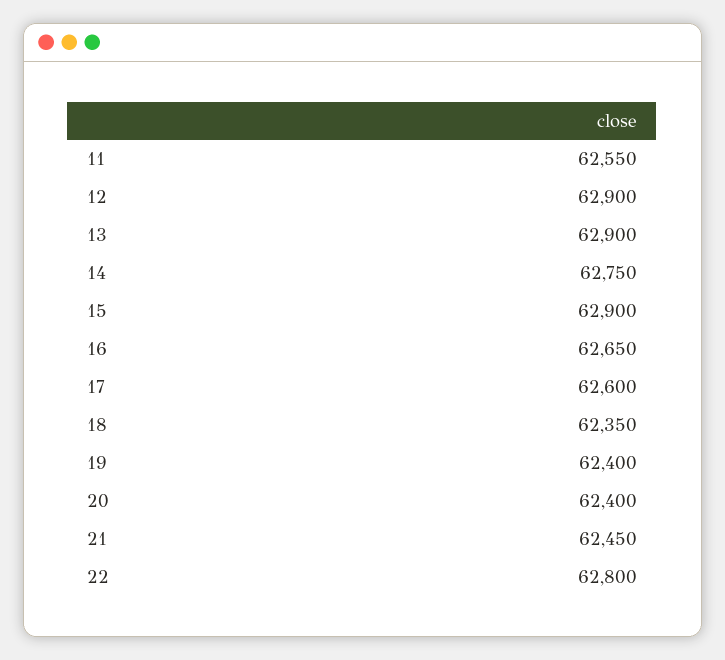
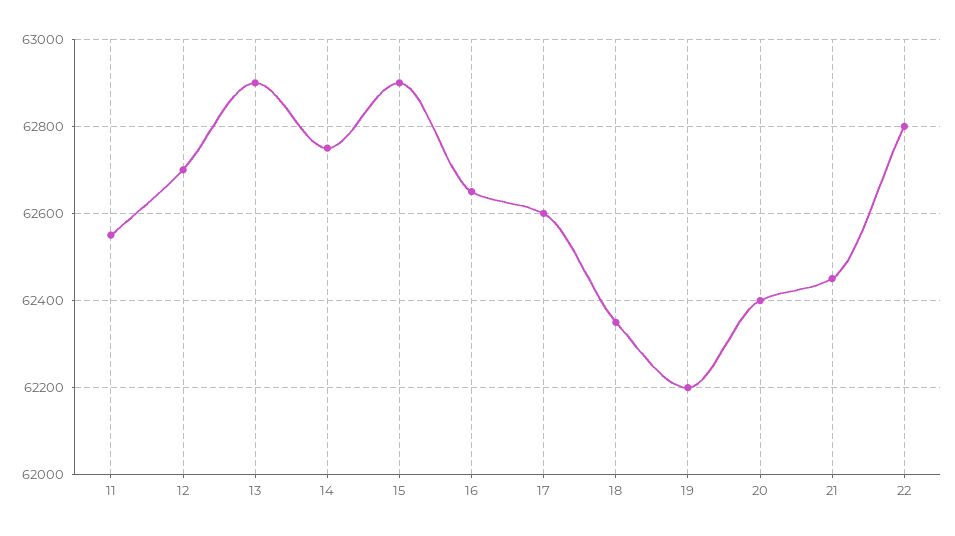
12: 62900 -> 62700
19: 62400 -> 62200

